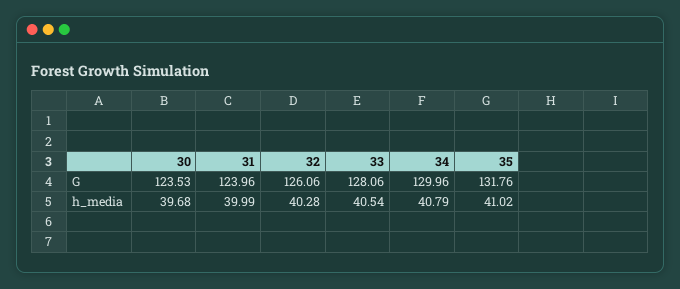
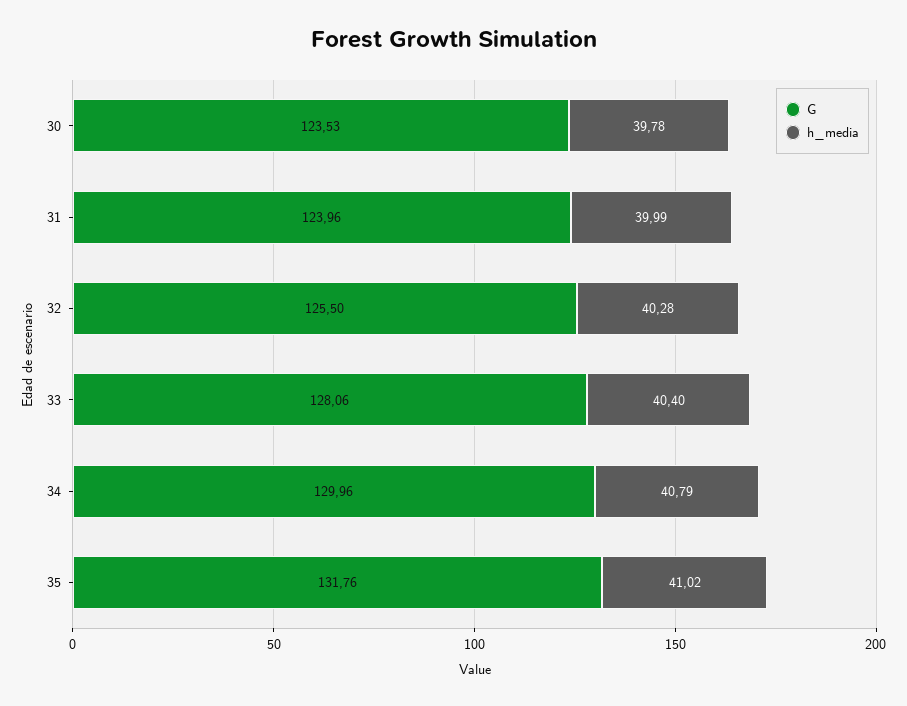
G, 32: 126.06 -> 125.5
h_media, 30: 39.68 -> 39.78
h_media, 33: 40.54 -> 40.4

